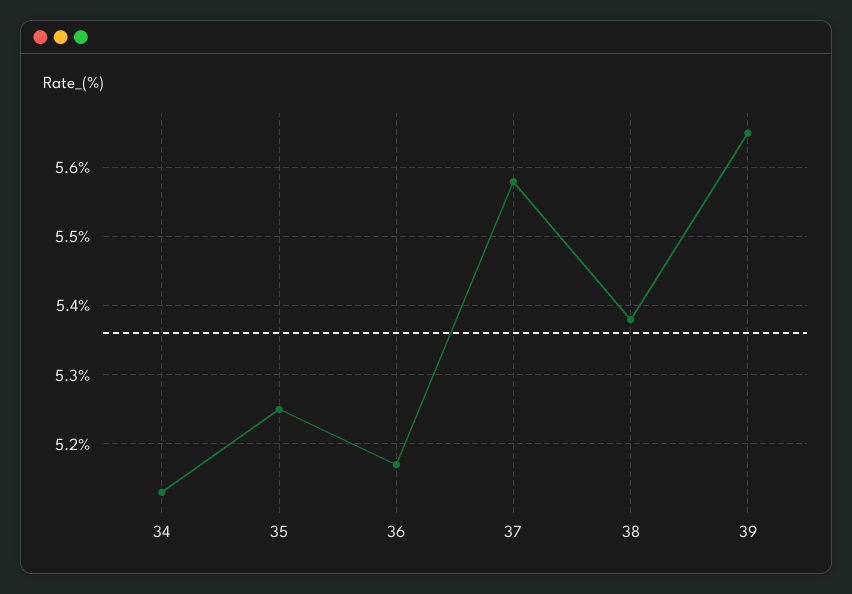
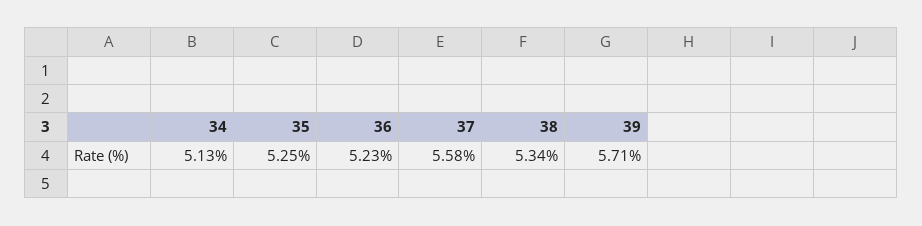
36: 5.17 -> 5.23
38: 5.38 -> 5.34
39: 5.65 -> 5.71

